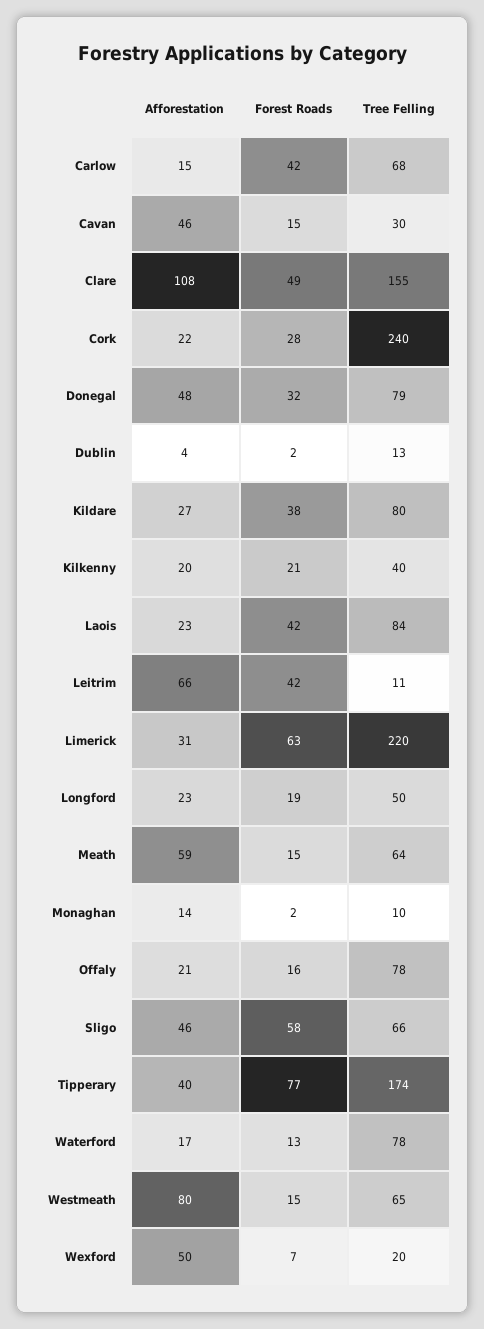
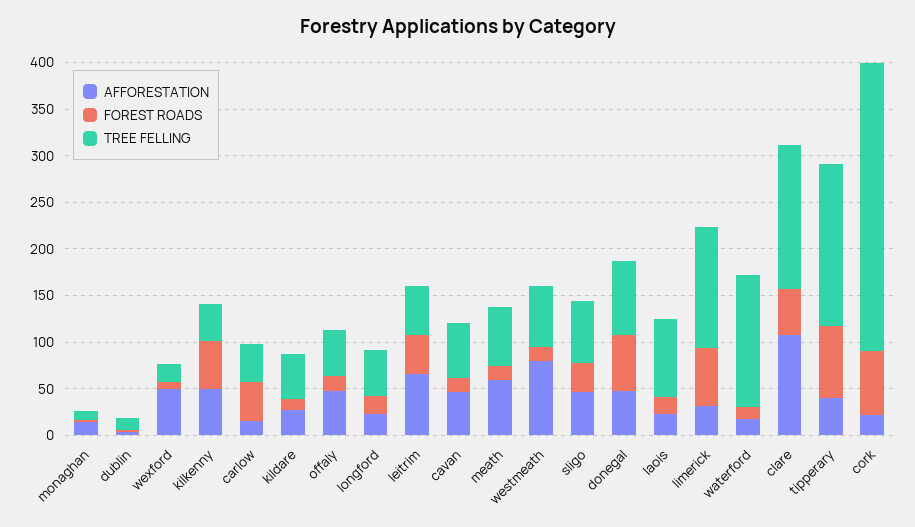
Tree Felling, Carlow: 68 -> 40
Tree Felling, Cavan: 30 -> 60
Forest Roads, Cork: 28 -> 70
Tree Felling, Cork: 240 -> 310
Forest Roads, Donegal: 32 -> 60
Forest Roads, Kildare: 38 -> 10
Tree Felling, Kildare: 80 -> 50
Afforestation, Kilkenny: 20 -> 50
Forest Roads, Kilkenny: 21 -> 50
Forest Roads, Laois: 42 -> 20
Tree Felling, Leitrim: 11 -> 50
Tree Felling, Limerick: 220 -> 130
Afforestation, Offaly: 21 -> 50
Tree Felling, Offaly: 78 -> 50
Forest Roads, Sligo: 58 -> 30
Tree Felling, Waterford: 78 -> 140

